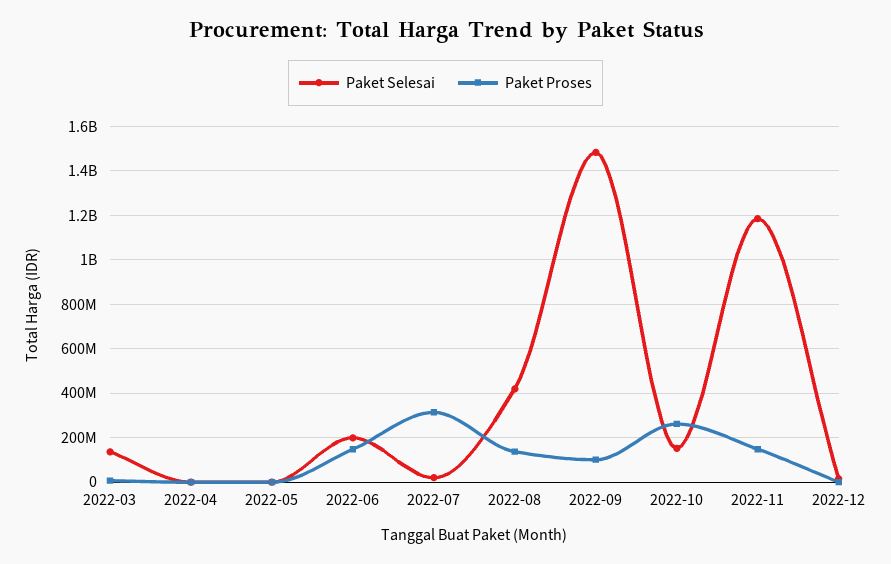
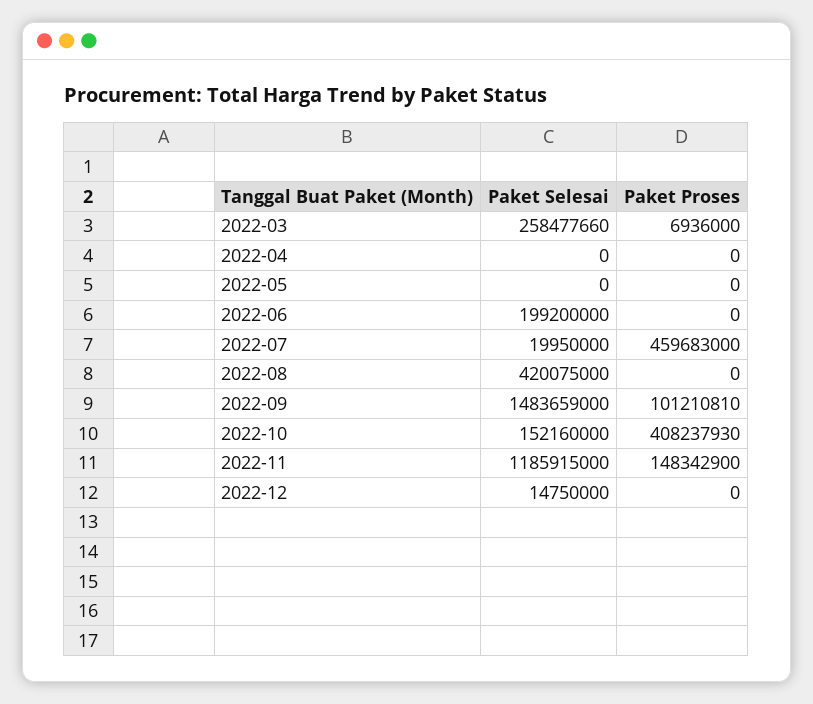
Paket Selesai, 2022-03: 150000000 -> 258477660
Paket Proses, 2022-06: 150000000 -> 0
Paket Proses, 2022-07: 300000000 -> 459683000
Paket Proses, 2022-08: 150000000 -> 0
Paket Proses, 2022-10: 250000000 -> 408237930

